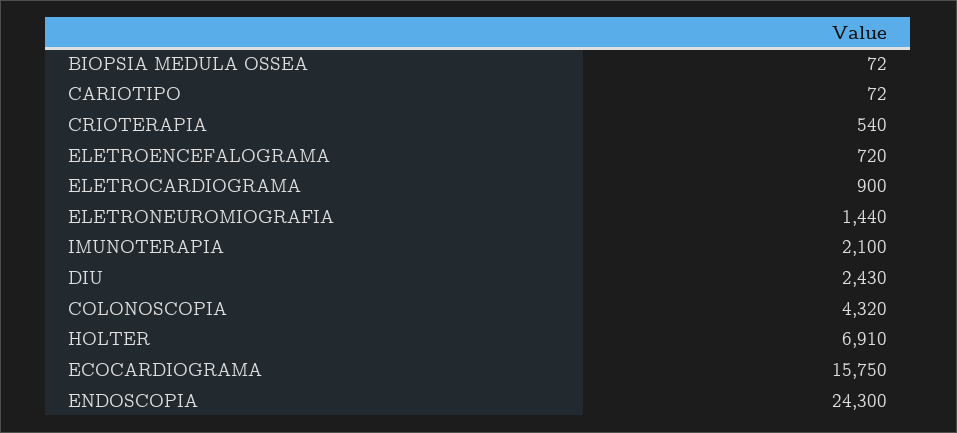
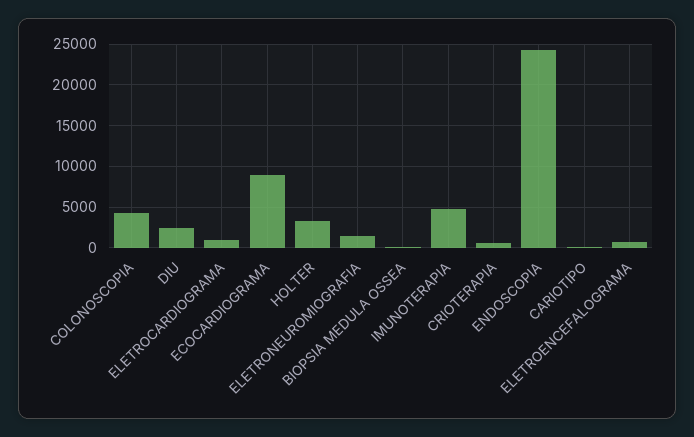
IMUNOTERAPIA: 2100 -> 5000
HOLTER: 6910 -> 3000
ECOCARDIOGRAMA: 15750 -> 9000

